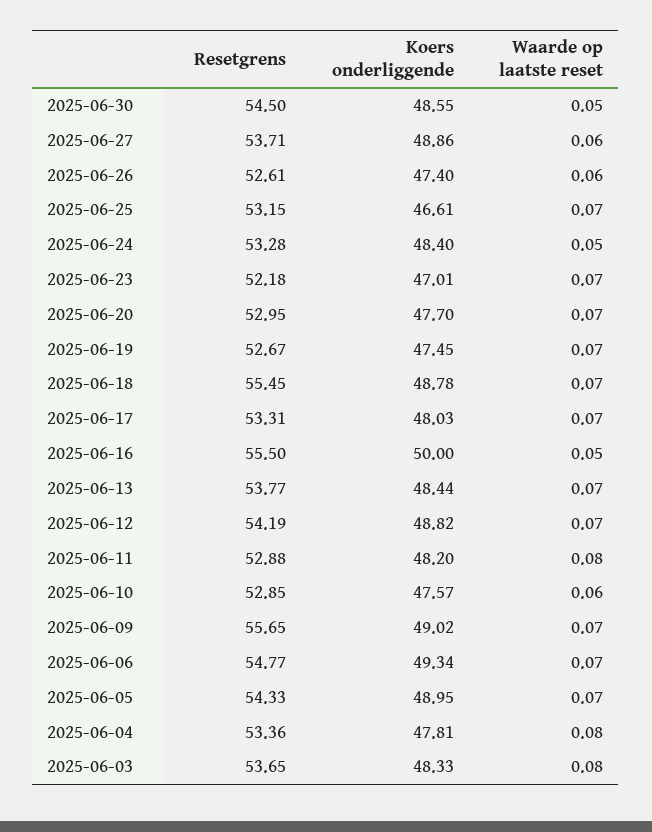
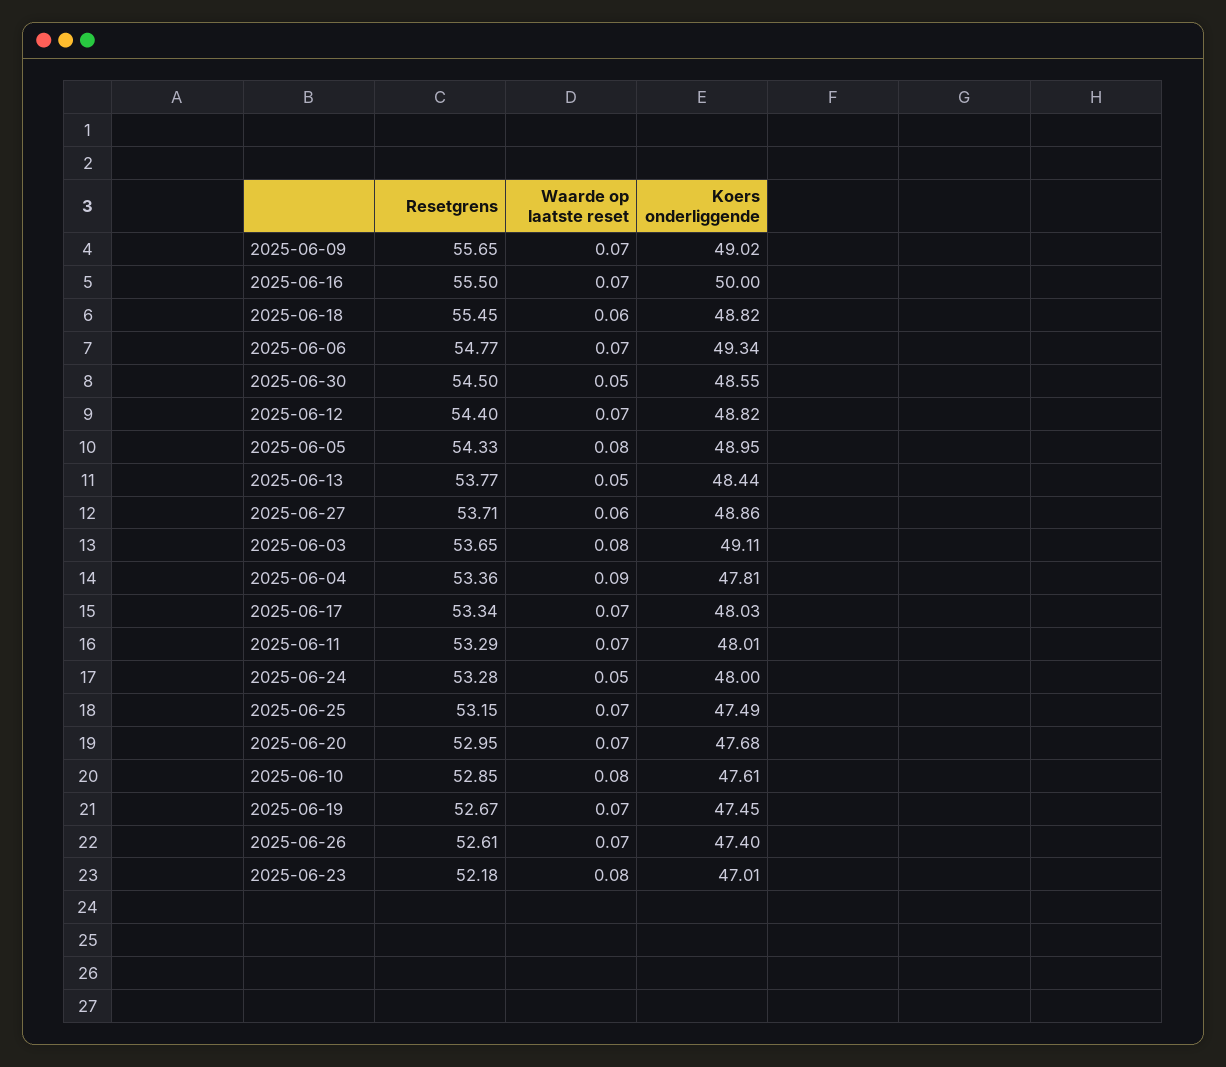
Waarde op laatste reset, 2025-06-26: 0.06 -> 0.07
Koers onderliggende, 2025-06-25: 46.61 -> 47.49
Koers onderliggende, 2025-06-24: 48.4 -> 48
Waarde op laatste reset, 2025-06-23: 0.07 -> 0.08
Koers onderliggende, 2025-06-20: 47.7 -> 47.68
Koers onderliggende, 2025-06-18: 48.78 -> 48.82
Waarde op laatste reset, 2025-06-18: 0.07 -> 0.06
Resetgrens, 2025-06-17: 53.31 -> 53.34
Waarde op laatste reset, 2025-06-16: 0.05 -> 0.07
Waarde op laatste reset, 2025-06-13: 0.07 -> 0.05
Resetgrens, 2025-06-12: 54.19 -> 54.4
Resetgrens, 2025-06-11: 52.88 -> 53.29
Koers onderliggende, 2025-06-11: 48.2 -> 48.01
Waarde op laatste reset, 2025-06-11: 0.08 -> 0.07
Koers onderliggende, 2025-06-10: 47.57 -> 47.61
Waarde op laatste reset, 2025-06-10: 0.06 -> 0.08
Waarde op laatste reset, 2025-06-05: 0.07 -> 0.08
Waarde op laatste reset, 2025-06-04: 0.08 -> 0.09
Koers onderliggende, 2025-06-03: 48.33 -> 49.11

